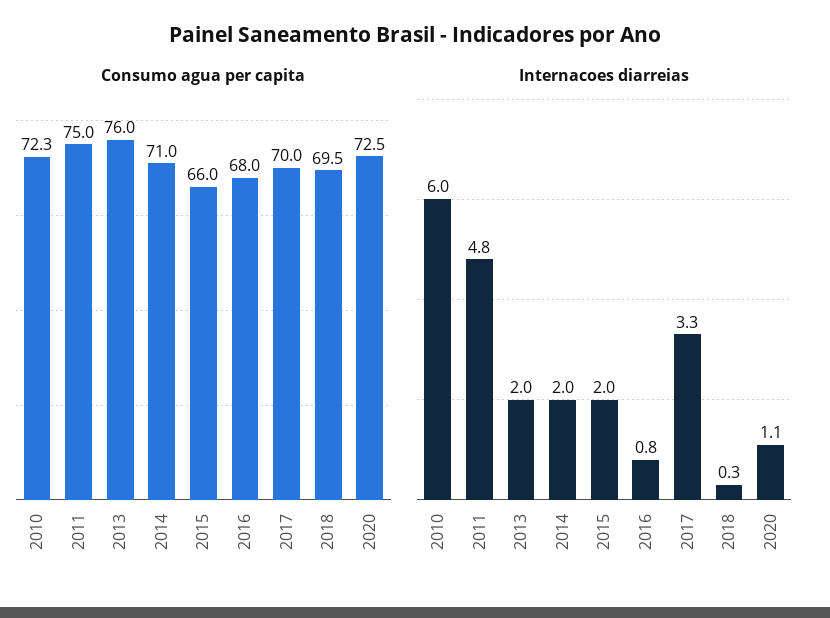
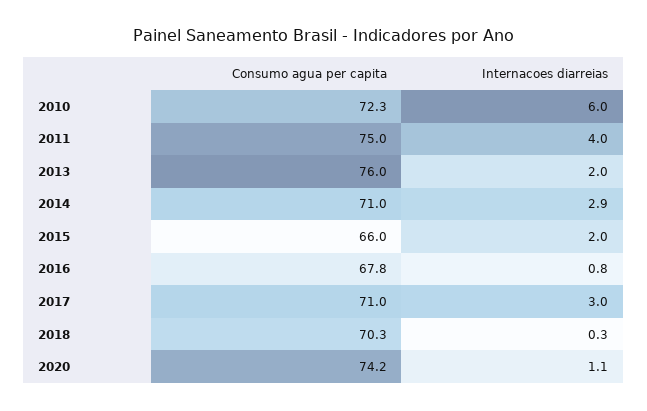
Consumo agua per capita, 2016: 68 -> 67.8
Consumo agua per capita, 2017: 70 -> 71
Consumo agua per capita, 2018: 69.5 -> 70.3
Consumo agua per capita, 2020: 72.5 -> 74.2
Internacoes diarreias, 2011: 4.8 -> 4
Internacoes diarreias, 2014: 2 -> 2.9
Internacoes diarreias, 2017: 3.3 -> 3

